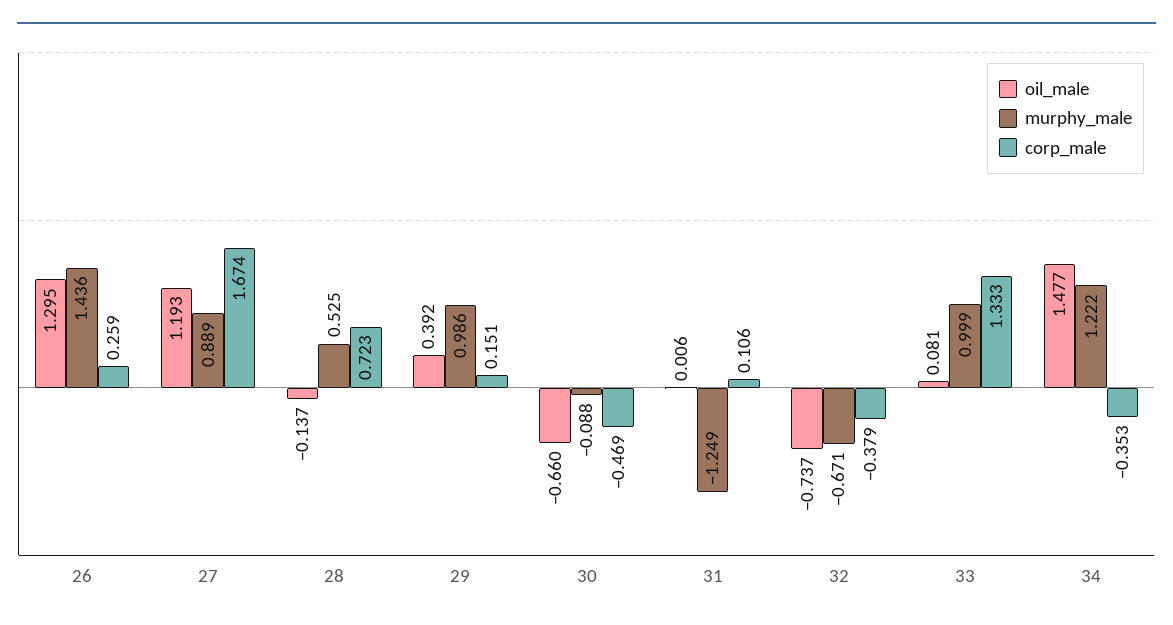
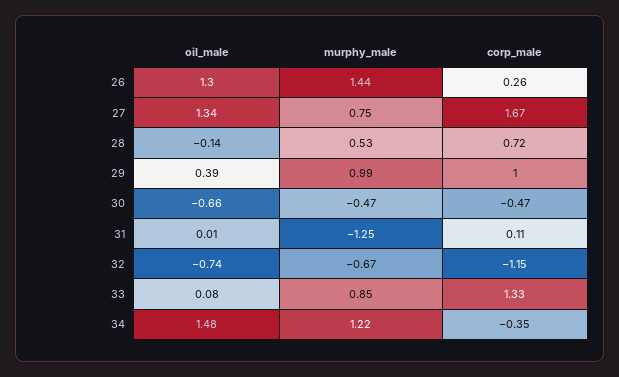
oil_male, 27: 1.193 -> 1.34
murphy_male, 27: 0.889 -> 0.75
corp_male, 29: 0.151 -> 1
murphy_male, 30: -0.088 -> -0.47
corp_male, 32: -0.379 -> -1.15
murphy_male, 33: 0.999 -> 0.85

